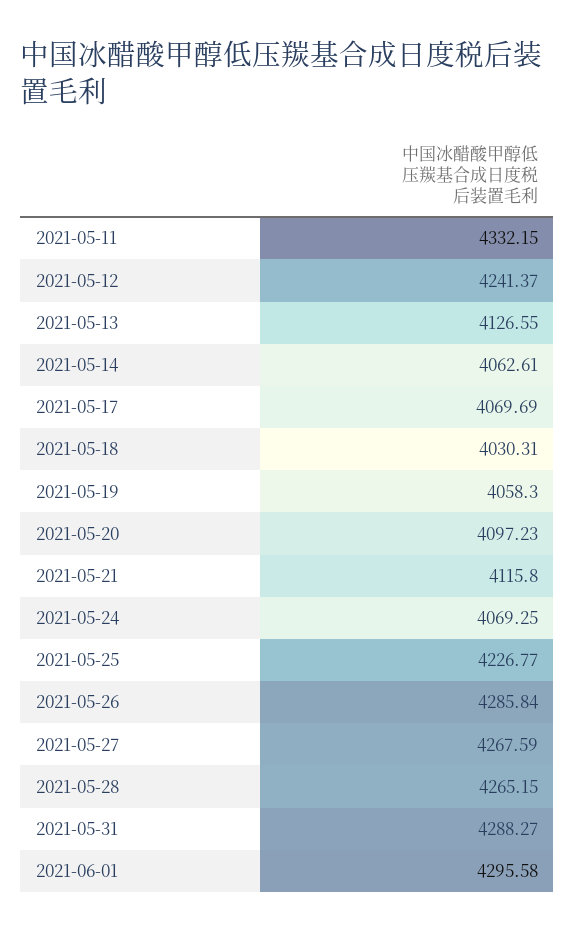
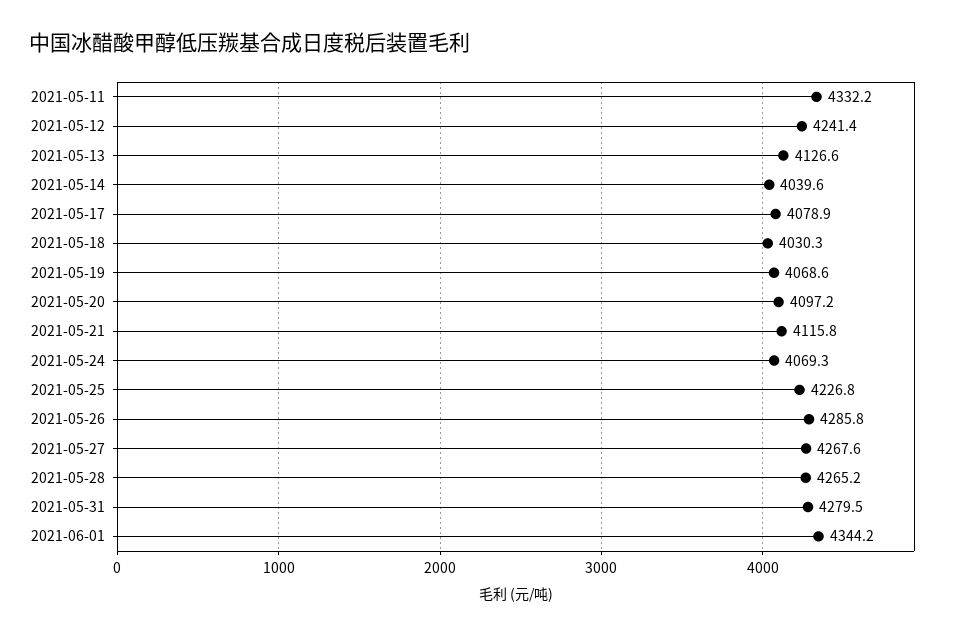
2021-05-14: 4062.61 -> 4039.6
2021-05-17: 4069.69 -> 4078.9
2021-05-19: 4058.3 -> 4068.6
2021-05-31: 4288.27 -> 4279.5
2021-06-01: 4295.58 -> 4344.2

